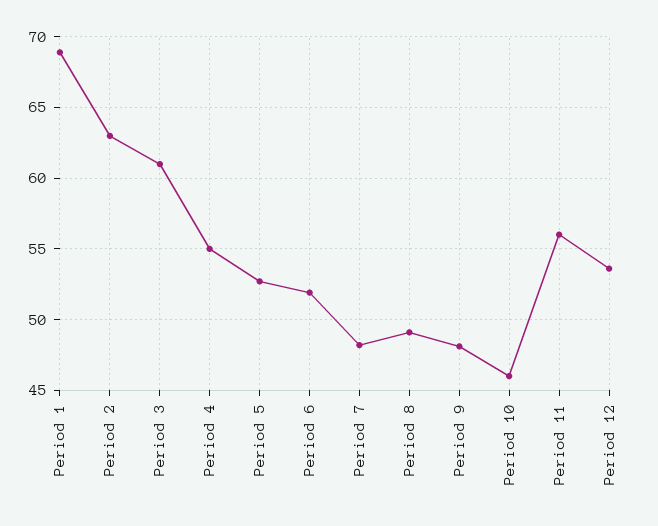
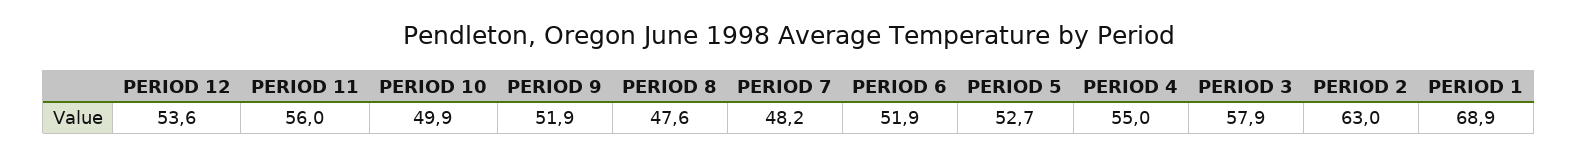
Period 3: 61 -> 57.9
Period 8: 49 -> 47.6
Period 9: 48 -> 51.9
Period 10: 46 -> 49.9

